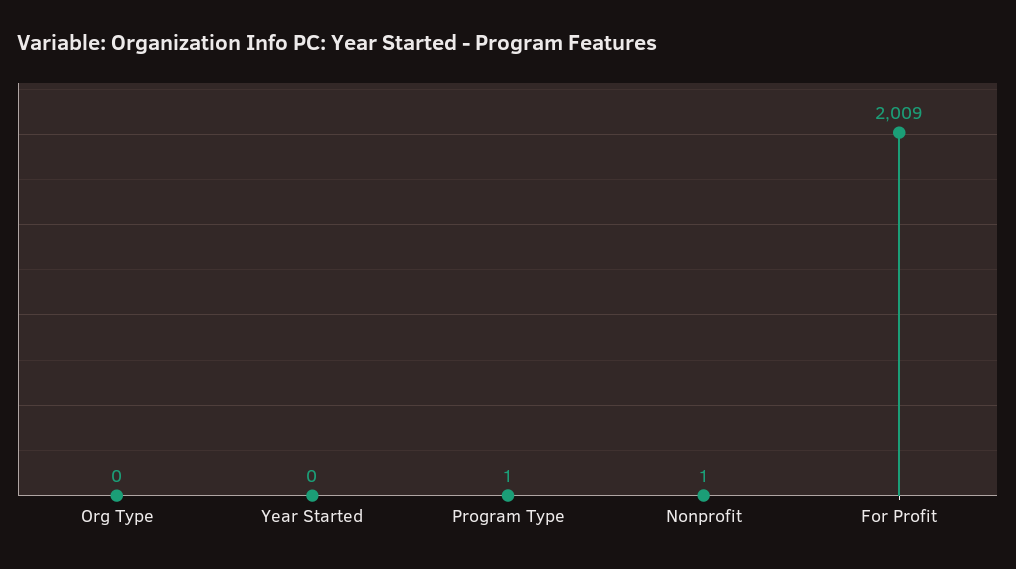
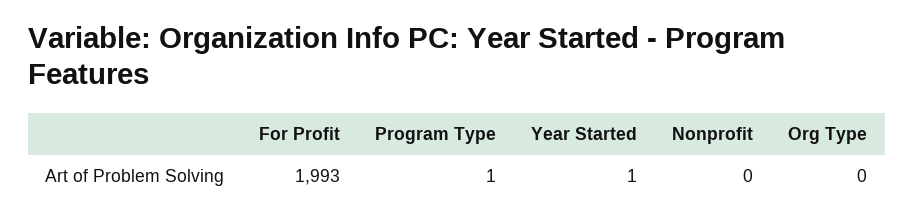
Year Started: 0 -> 1
Nonprofit: 1 -> 0
For Profit: 2009 -> 1993

